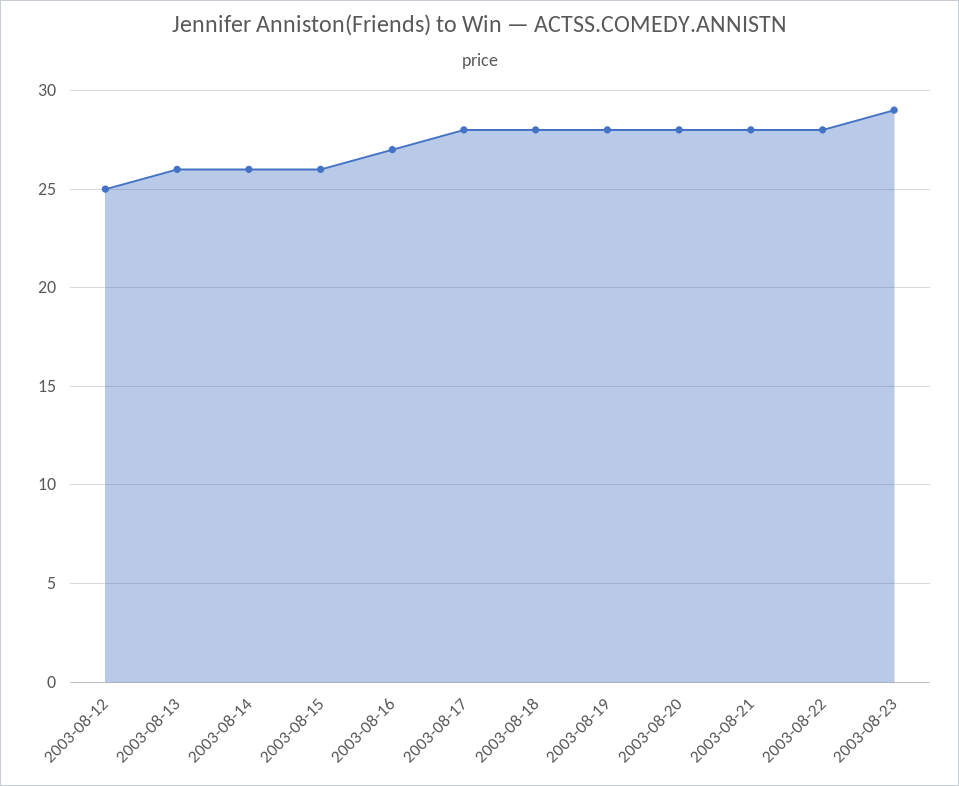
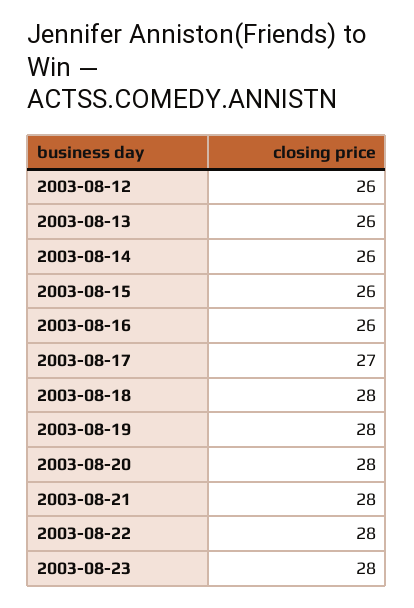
2003-08-12: 25 -> 26
2003-08-16: 27 -> 26
2003-08-17: 28 -> 27
2003-08-23: 29 -> 28

